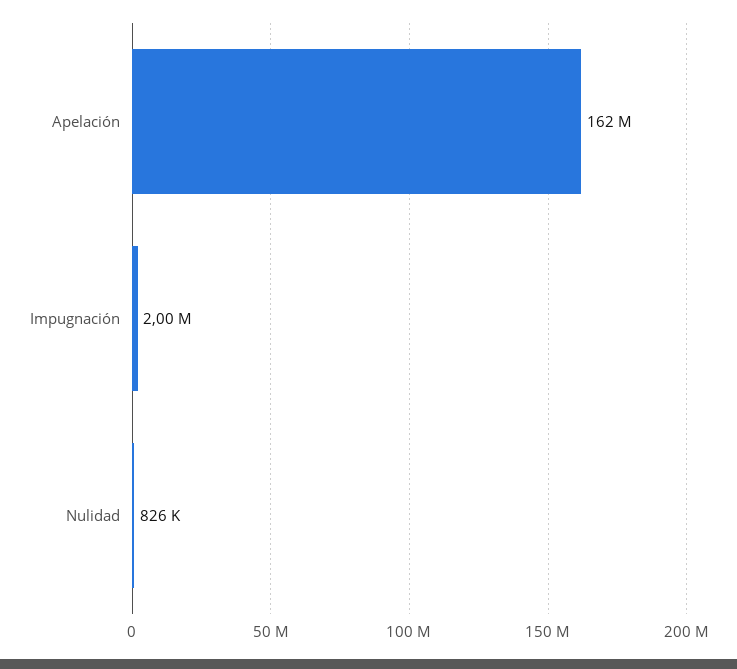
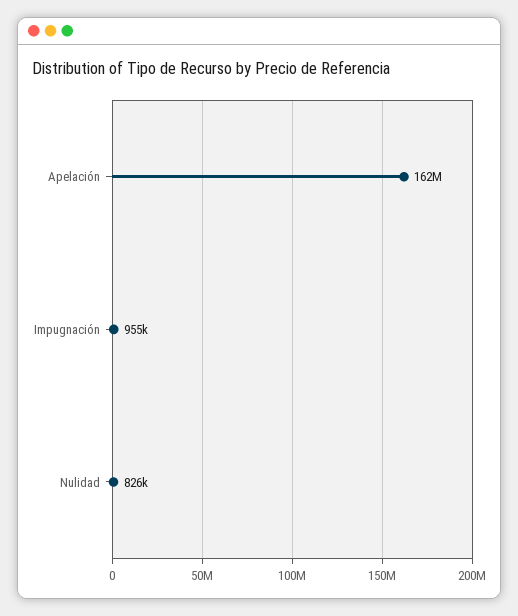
Impugnación: 2000000 -> 955000

